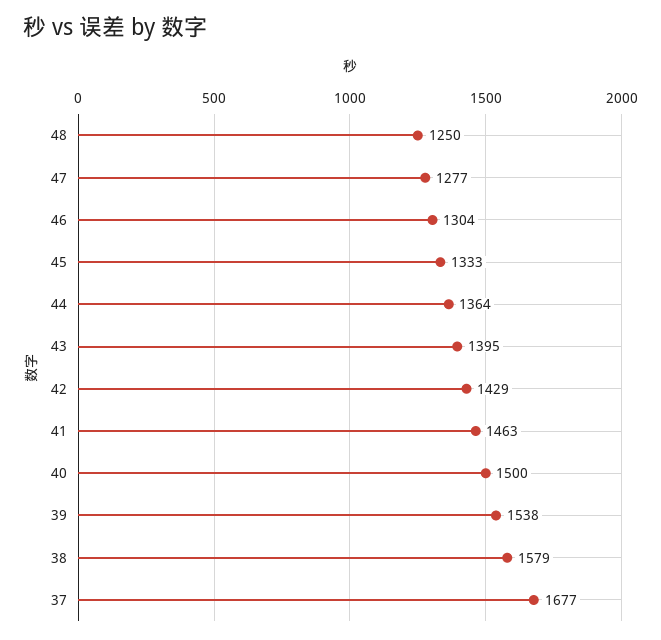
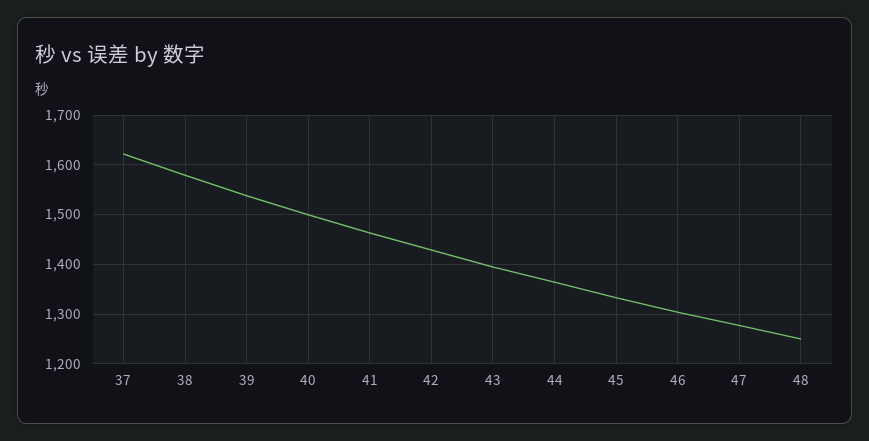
37: 1677 -> 1620

